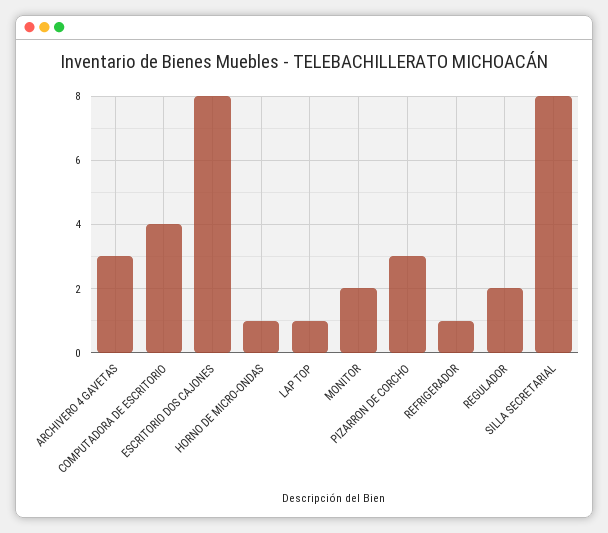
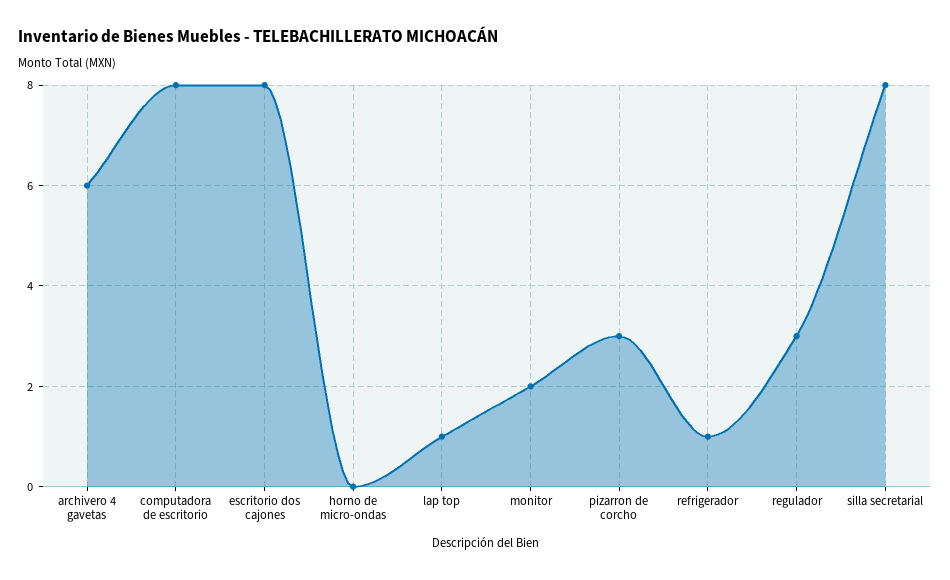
ARCHIVERO 4 GAVETAS: 3 -> 6
COMPUTADORA DE ESCRITORIO: 4 -> 8
HORNO DE MICRO-ONDAS: 1 -> 0
REGULADOR: 2 -> 3

